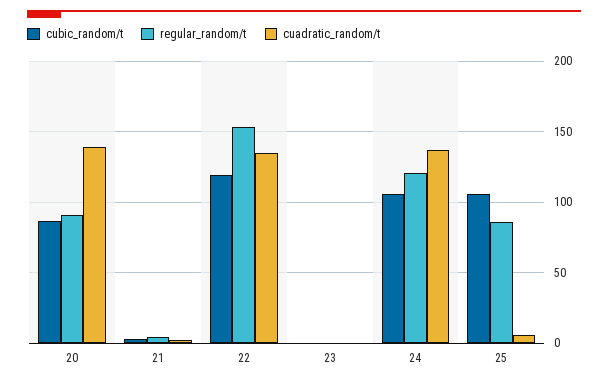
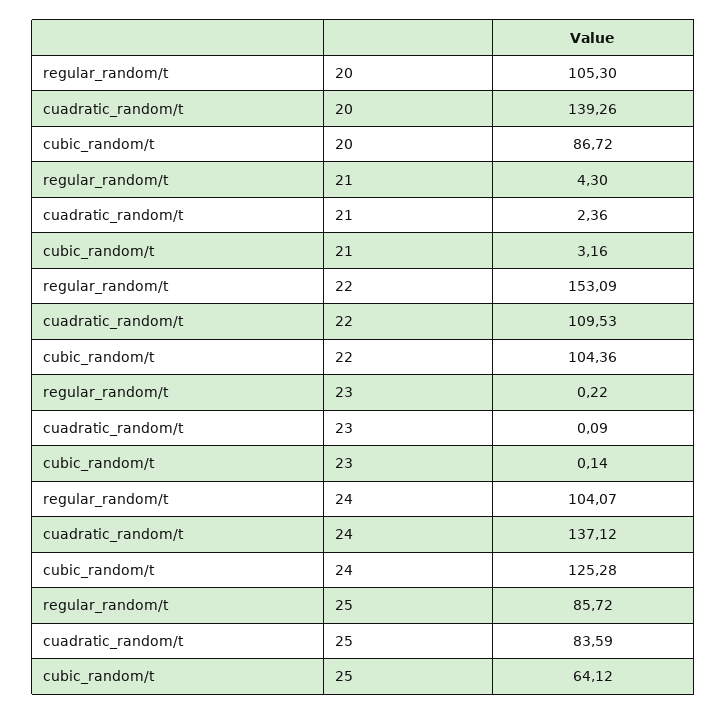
regular_random/t, 20: 90 -> 105.3
cubic_random/t, 22: 120 -> 104.36
cuadratic_random/t, 22: 135 -> 109.53
cubic_random/t, 24: 105 -> 125.28
regular_random/t, 24: 120 -> 104.07
cubic_random/t, 25: 105 -> 64.12
cuadratic_random/t, 25: 5 -> 83.59

